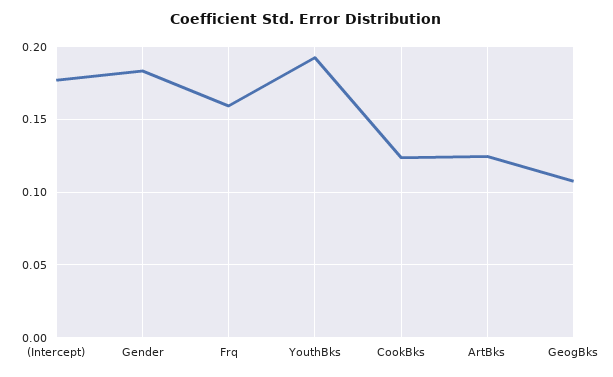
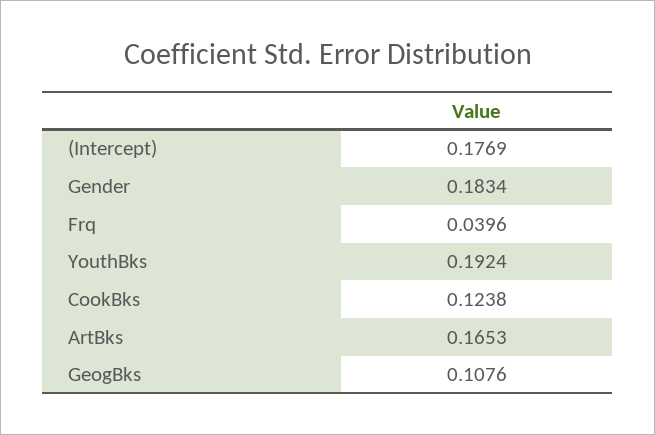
Frq: 0.16 -> 0.0396
ArtBks: 0.125 -> 0.1653

